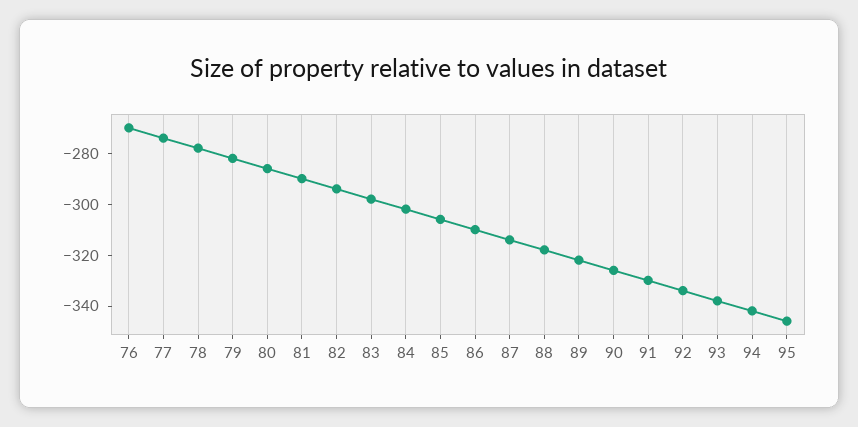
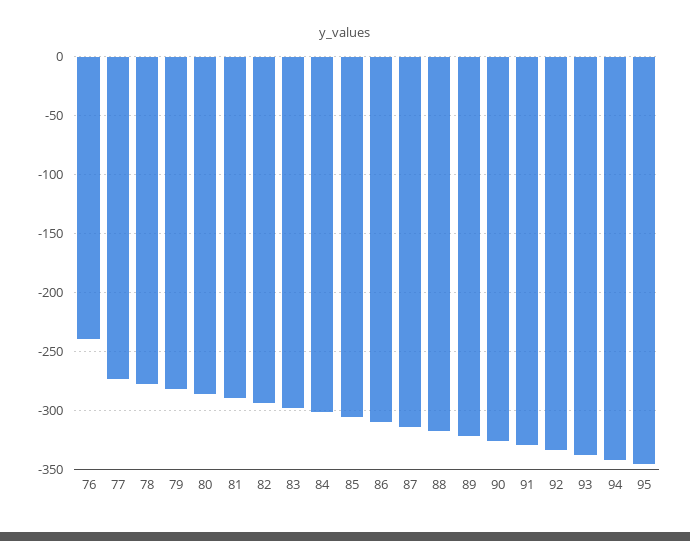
76: -270 -> -240

